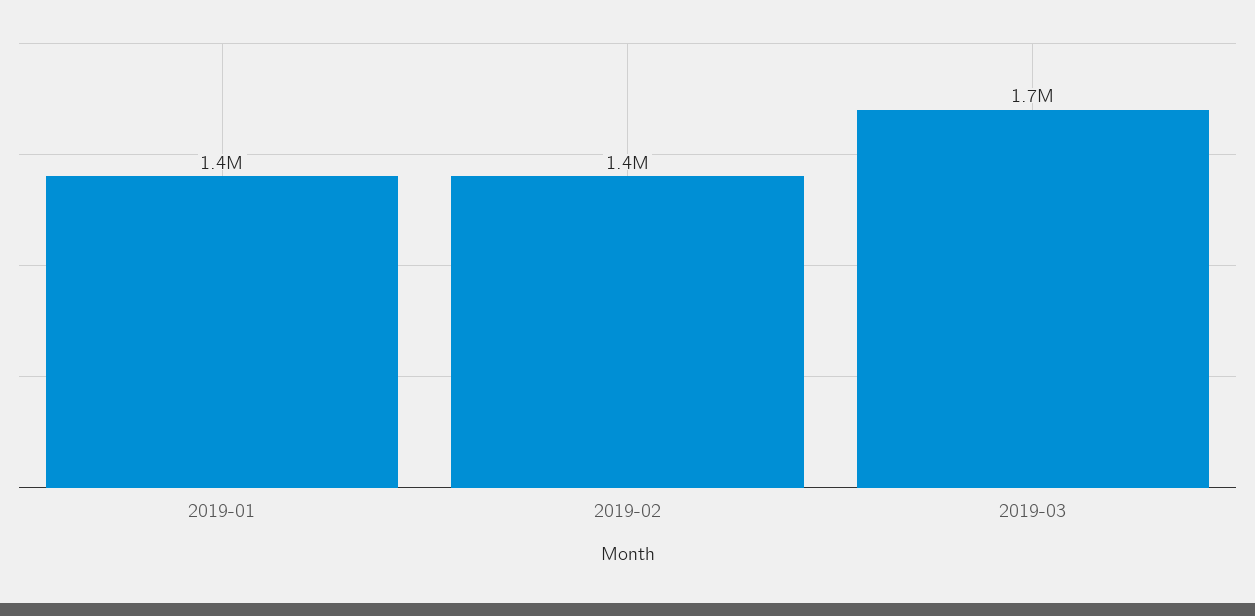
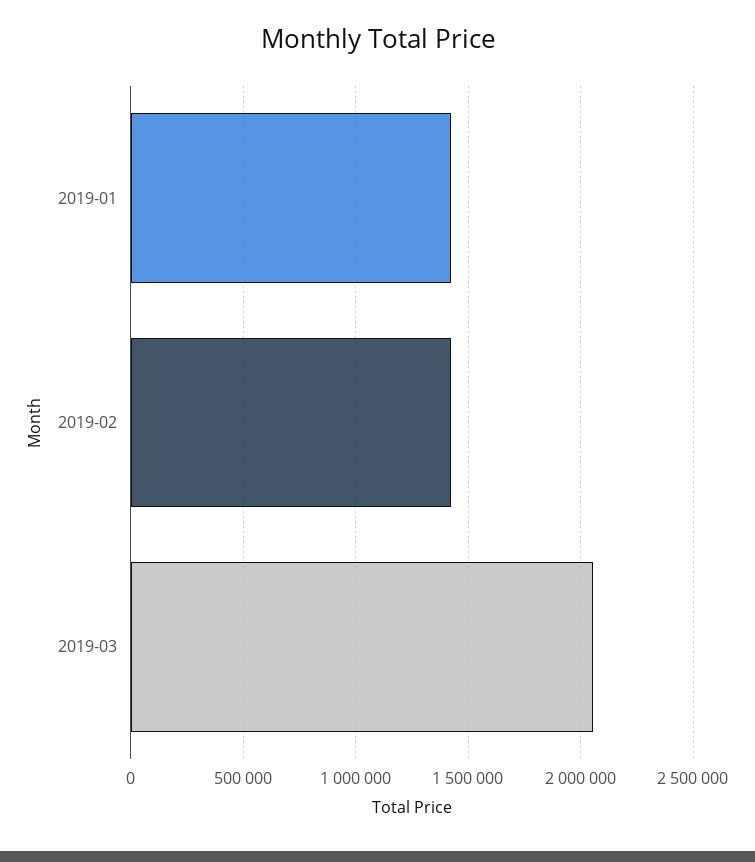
2019-03: 1700000 -> 2050000

